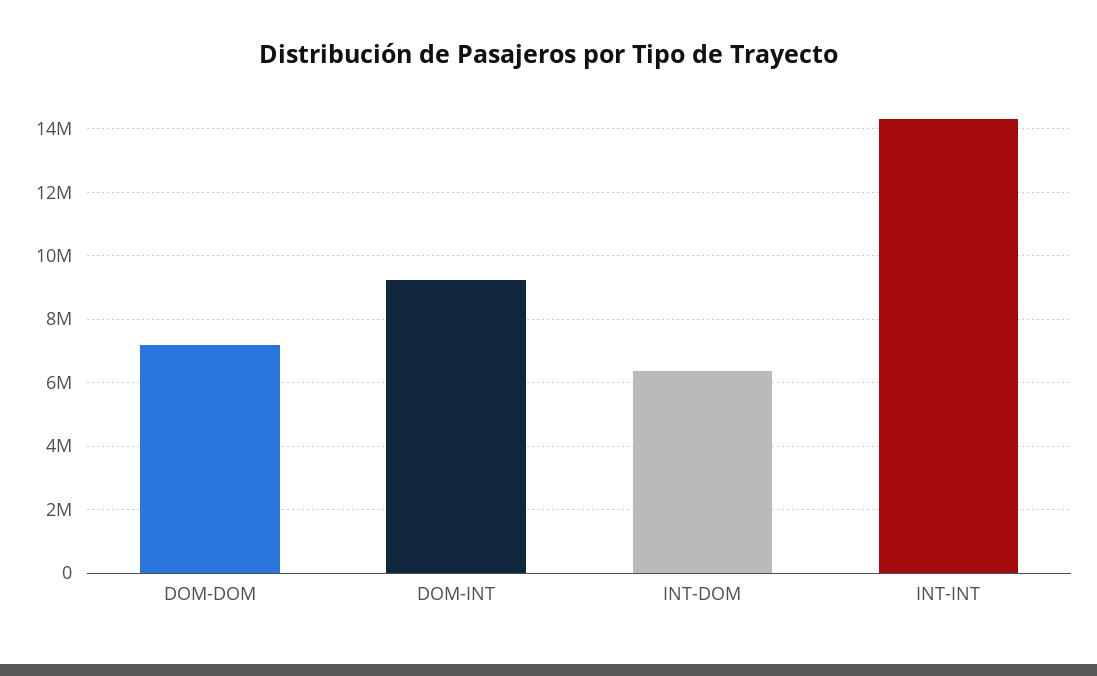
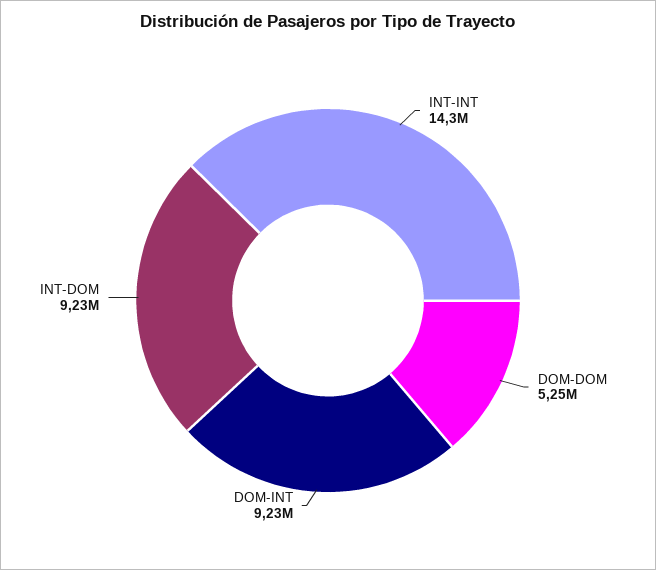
DOM-DOM: 7200000 -> 5250000
INT-DOM: 6400000 -> 9230000

